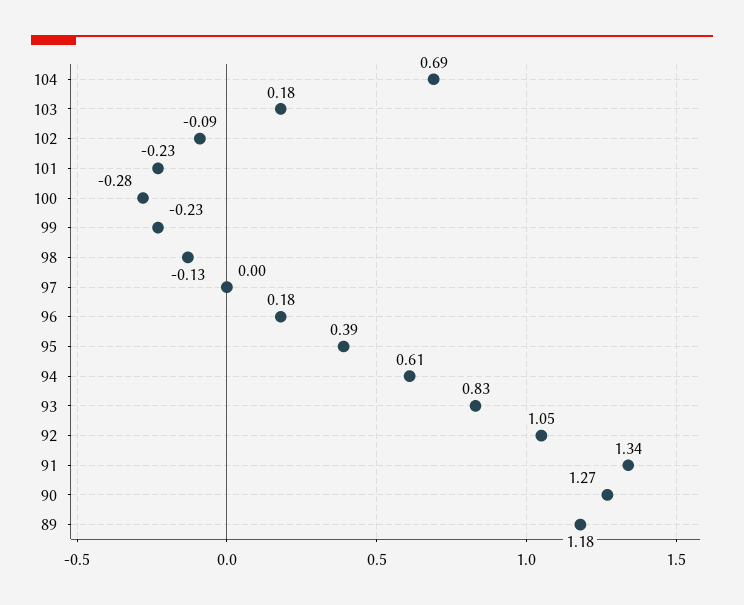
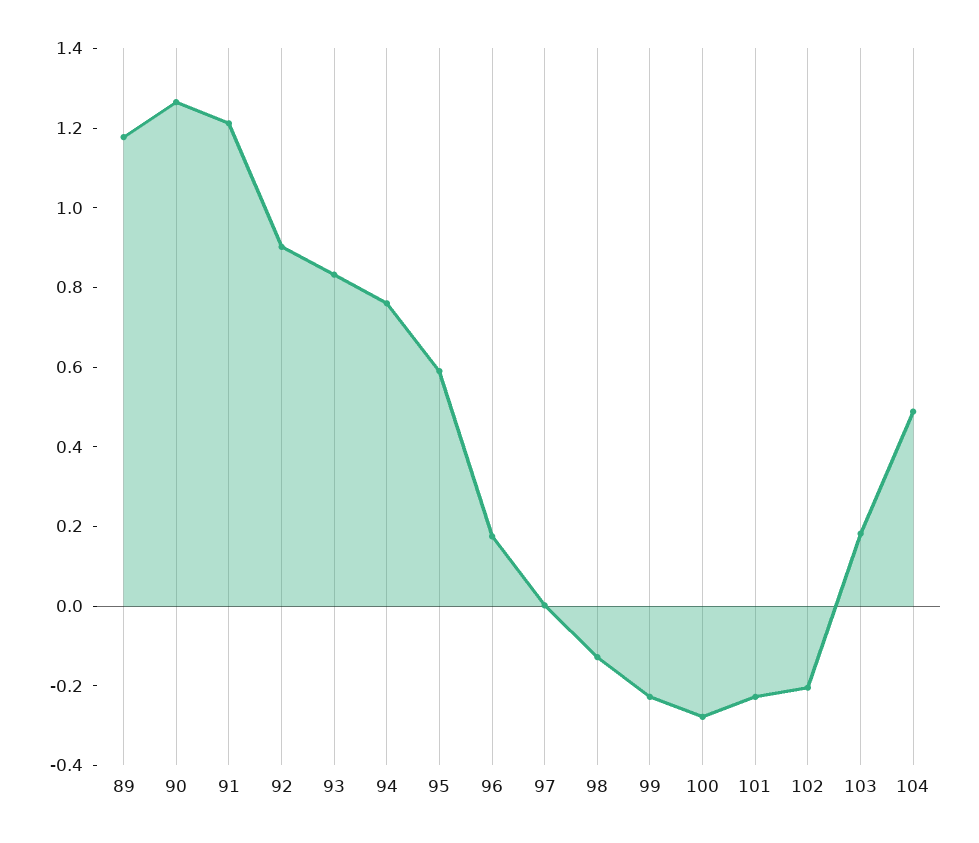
104: 0.69 -> 0.5
102: -0.09 -> -0.2
95: 0.39 -> 0.6
94: 0.61 -> 0.75
92: 1.05 -> 0.9
91: 1.34 -> 1.2

